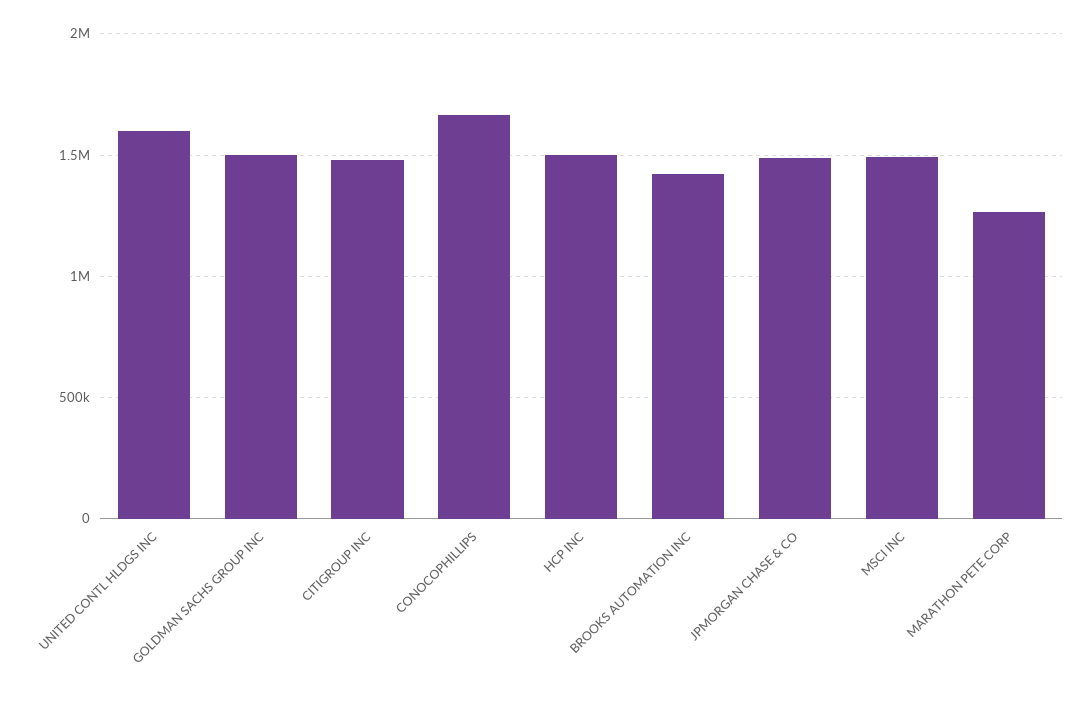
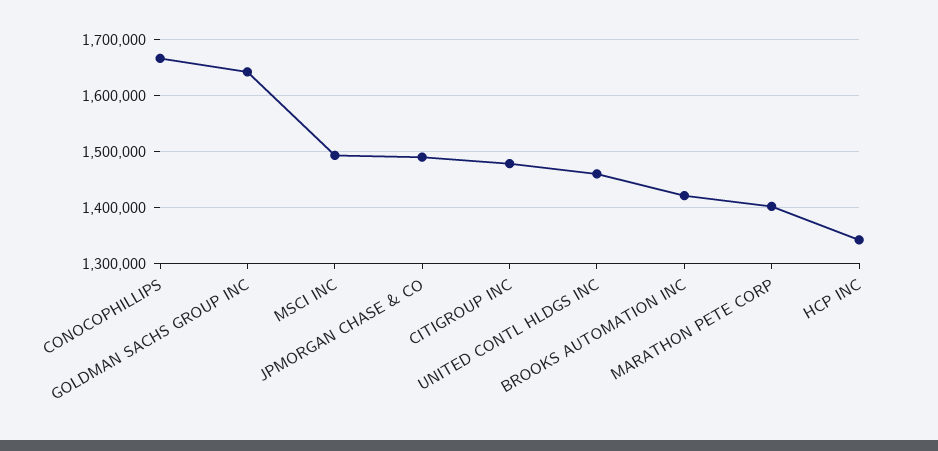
UNITED CONTL HLDGS INC: 1600000 -> 1460000
GOLDMAN SACHS GROUP INC: 1500000 -> 1640000
HCP INC: 1500000 -> 1340000
MARATHON PETE CORP: 1250000 -> 1400000

